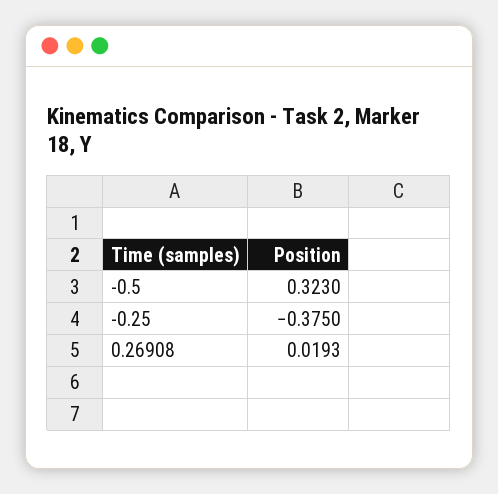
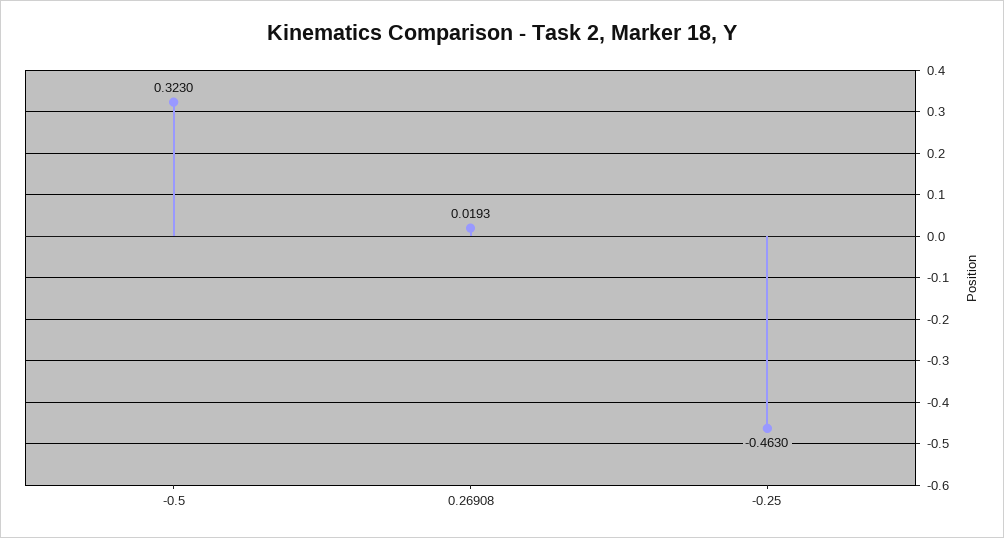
-0.25: -0.375 -> -0.463

